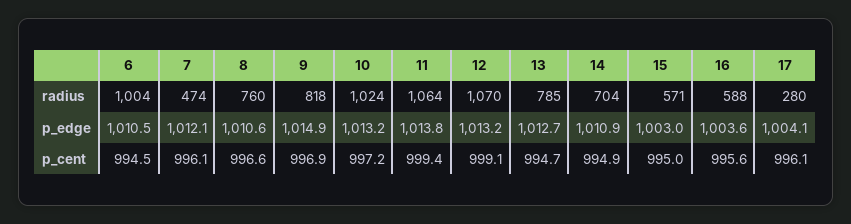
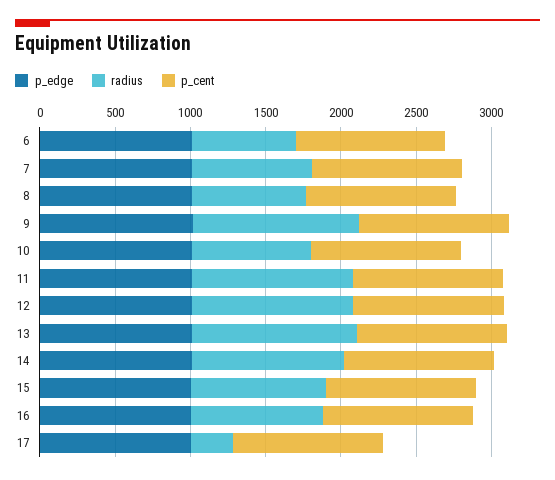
radius, 6: 1004 -> 700
radius, 7: 474 -> 800
radius, 9: 818 -> 1100
radius, 10: 1024 -> 800
radius, 13: 785 -> 1100
radius, 14: 704 -> 1000
radius, 15: 571 -> 900
radius, 16: 588 -> 900

